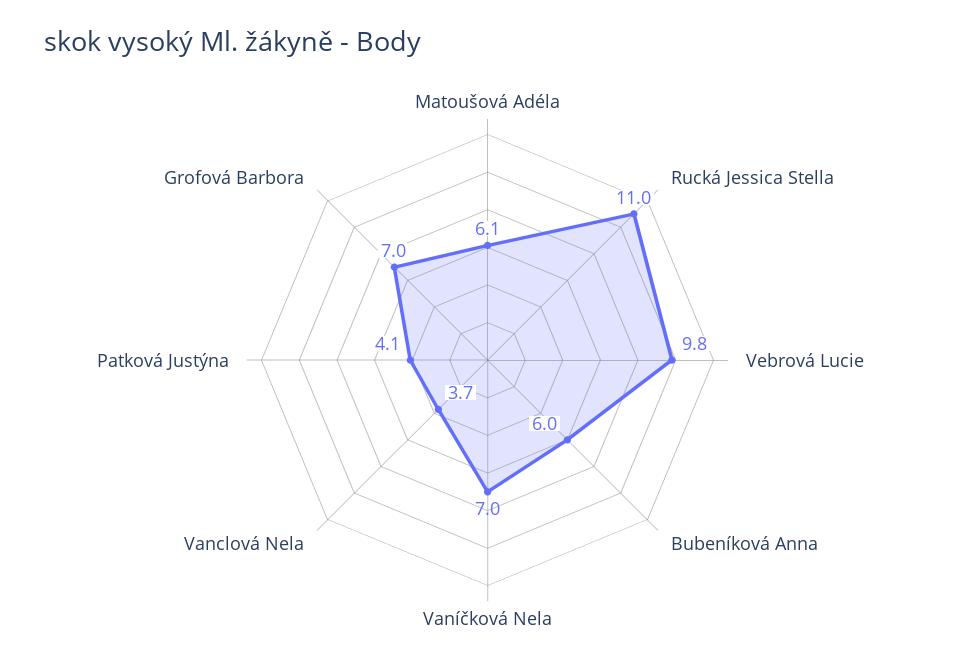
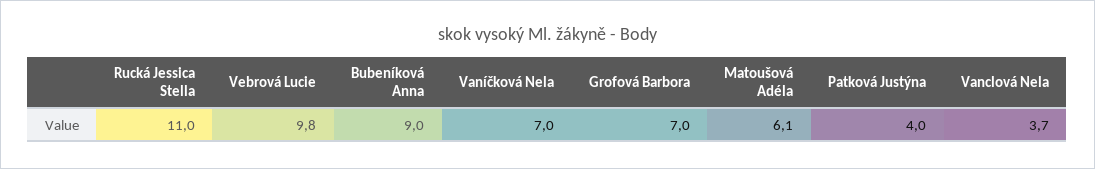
Bubeníková Anna: 6 -> 9
Patková Justýna: 4.1 -> 4

